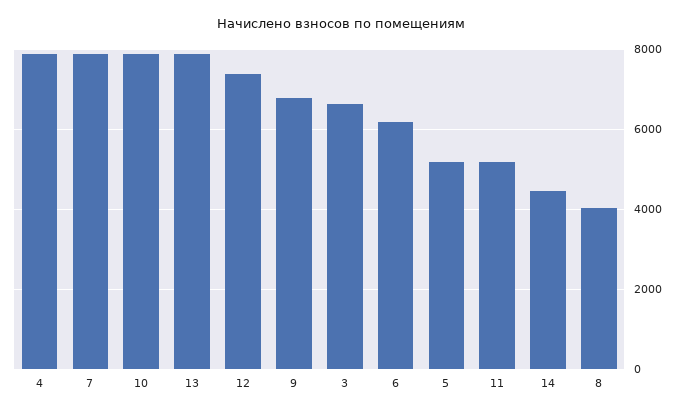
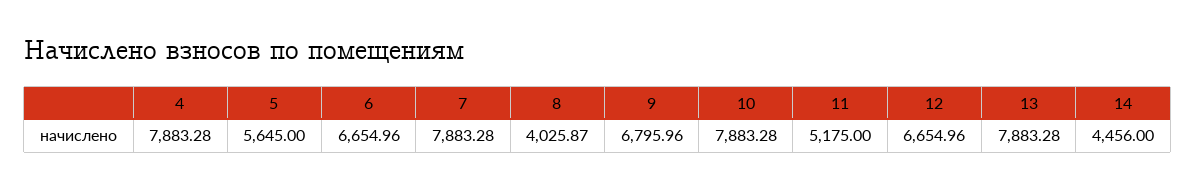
12: 7400 -> 6654.96
3: 6600 -> none
6: 6200 -> 6654.96
5: 5200 -> 5645

